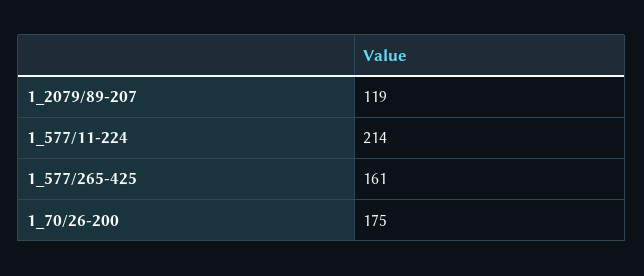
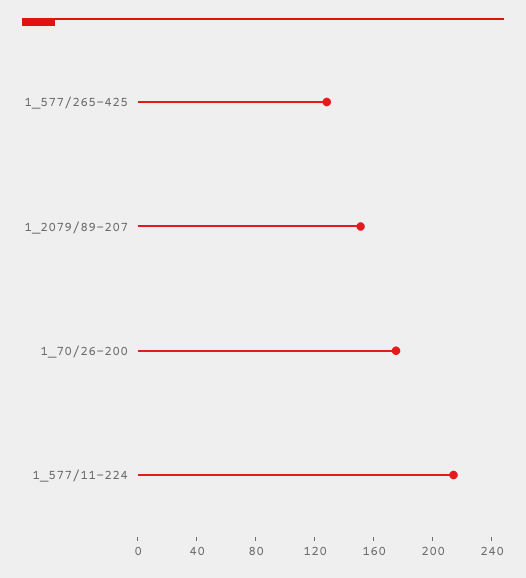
1_2079/89-207: 119 -> 150
1_577/265-425: 161 -> 130

